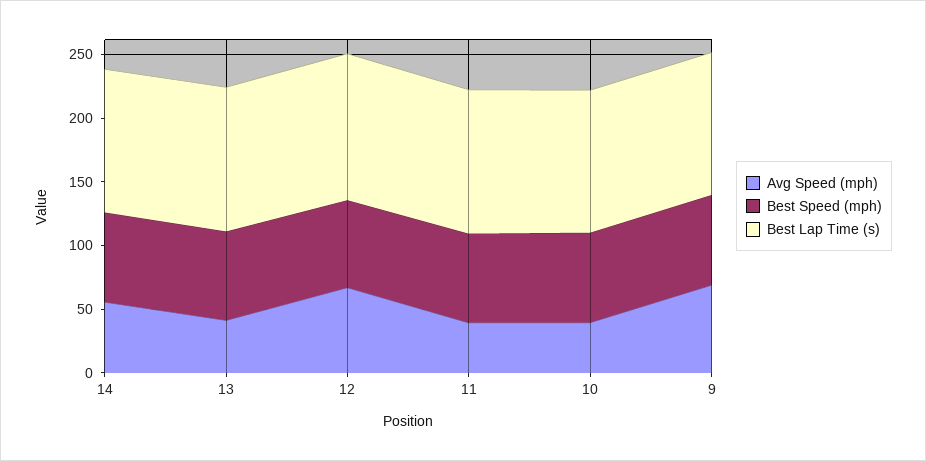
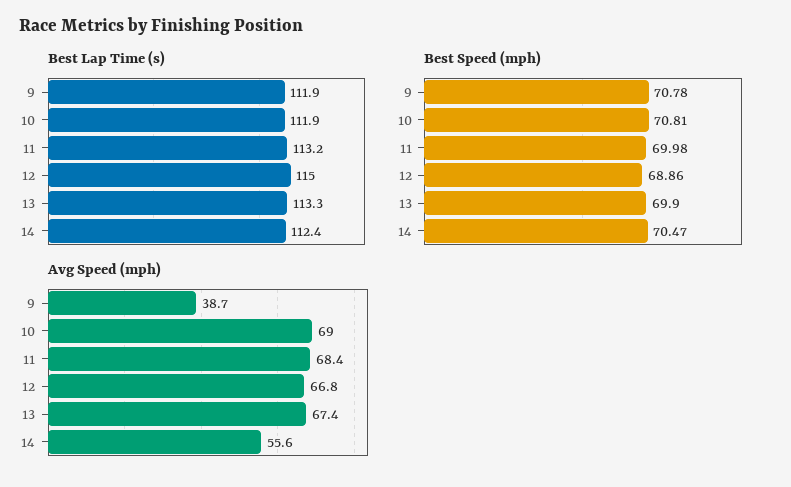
Avg Speed (mph), 13: 40 -> 67.4
Avg Speed (mph), 11: 40 -> 68.4
Avg Speed (mph), 10: 40 -> 69
Avg Speed (mph), 9: 70 -> 38.7

